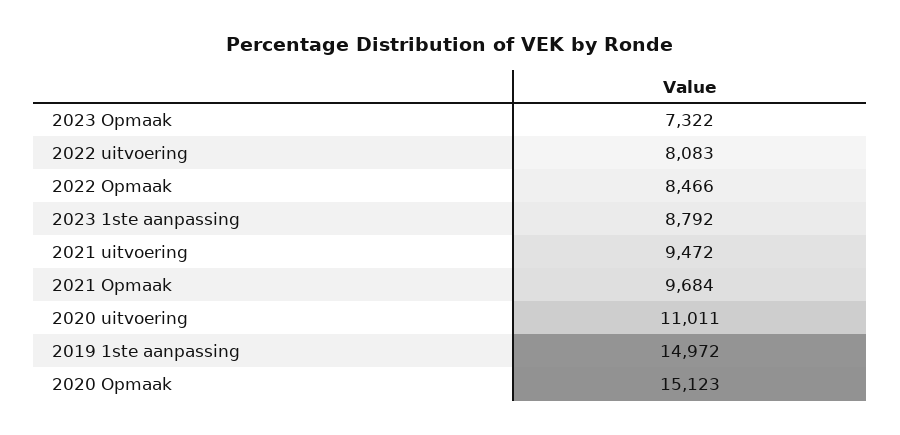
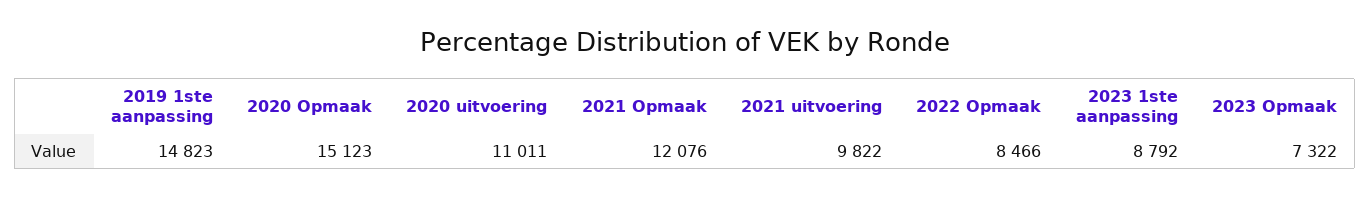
2022 uitvoering: 8083 -> none
2021 uitvoering: 9472 -> 9822
2021 Opmaak: 9684 -> 12076
2019 1ste aanpassing: 14972 -> 14823

